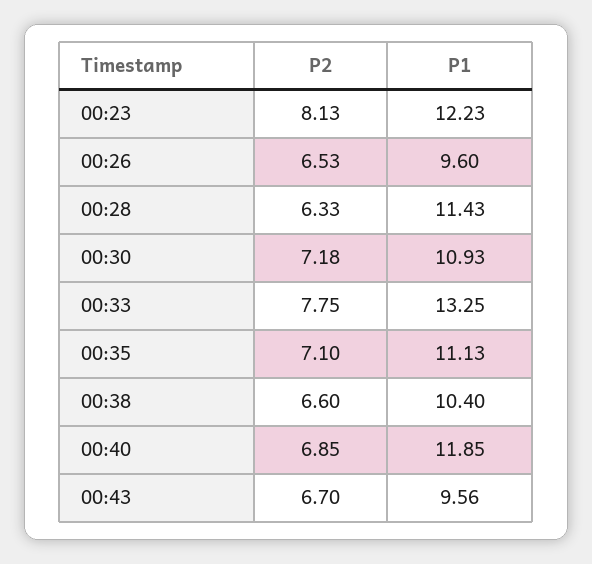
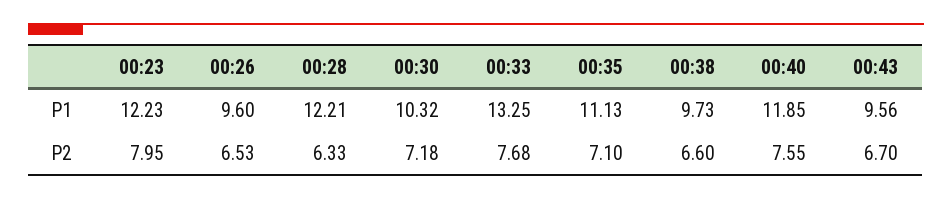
P2, 00:23: 8.13 -> 7.95
P1, 00:28: 11.43 -> 12.21
P1, 00:30: 10.93 -> 10.32
P2, 00:33: 7.75 -> 7.68
P1, 00:38: 10.4 -> 9.73
P2, 00:40: 6.85 -> 7.55

